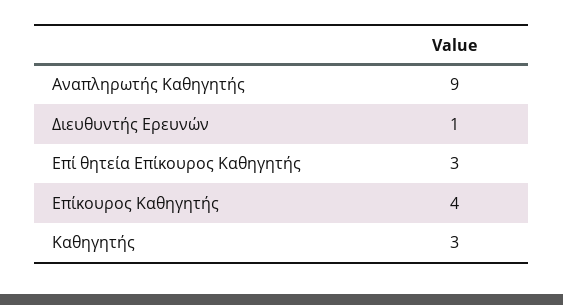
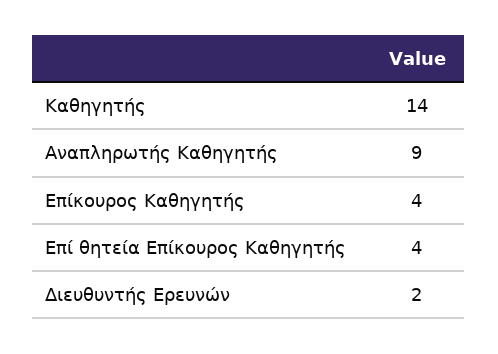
Διευθυντής Ερευνών: 1 -> 2
Επί θητεία Επίκουρος Καθηγητής: 3 -> 4
Καθηγητής: 3 -> 14

